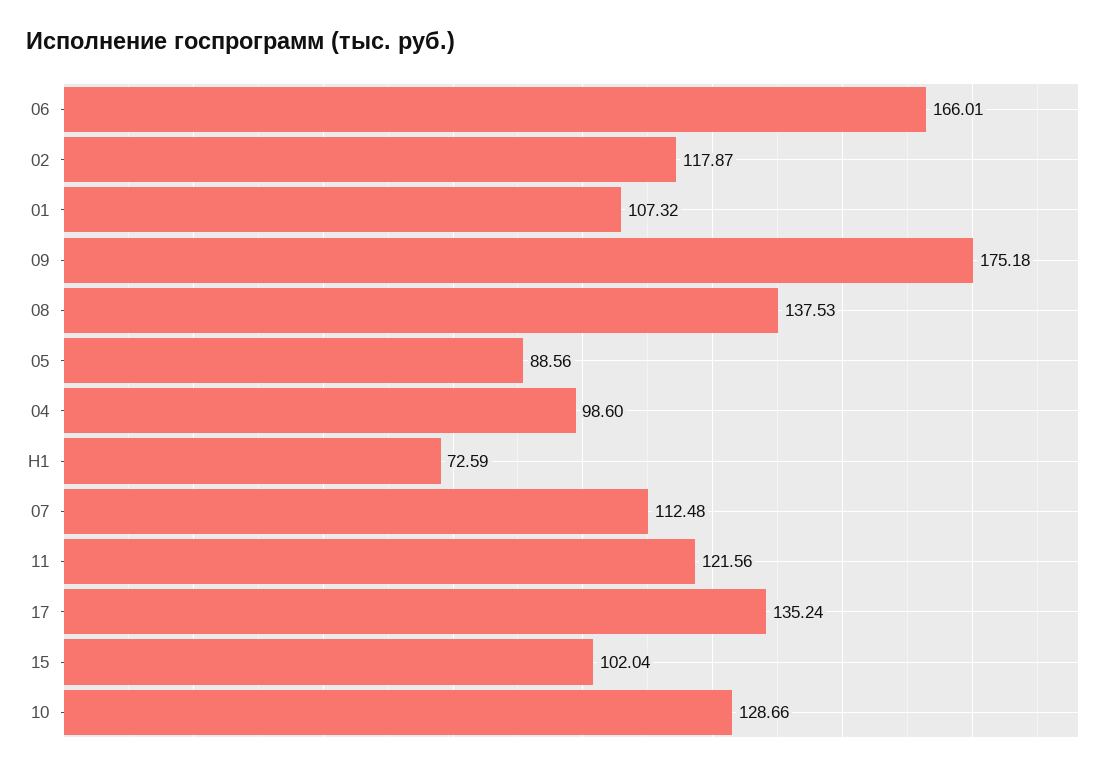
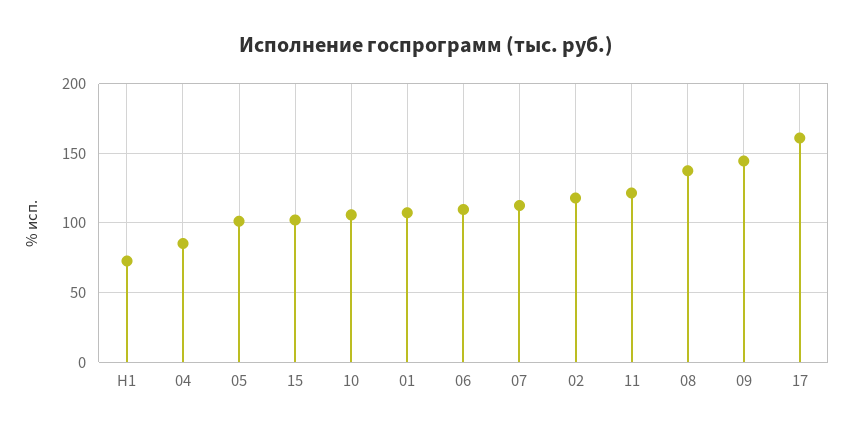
06: 166.01 -> 110
09: 175.18 -> 145
05: 88.56 -> 100
04: 98.6 -> 85
17: 135.24 -> 160
10: 128.66 -> 105

